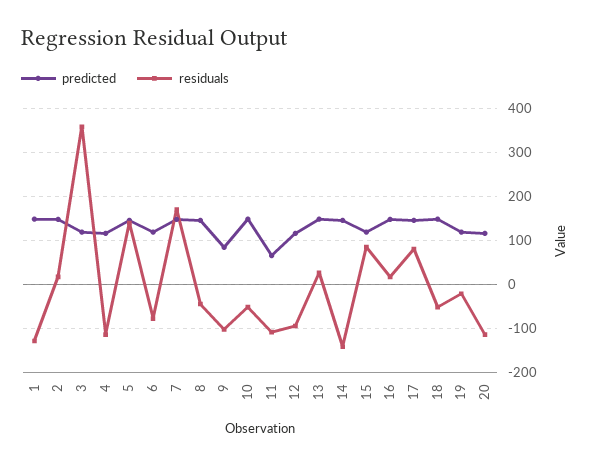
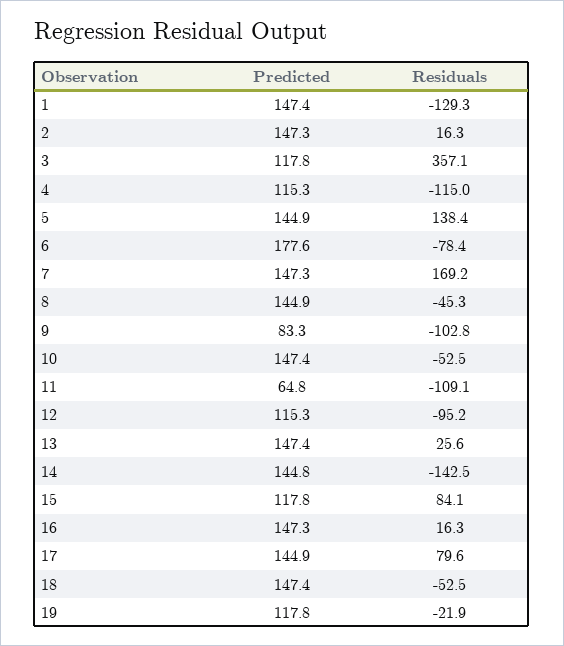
predicted, 6: 120 -> 177.6
predicted, 20: 120 -> none
residuals, 20: -120 -> none

